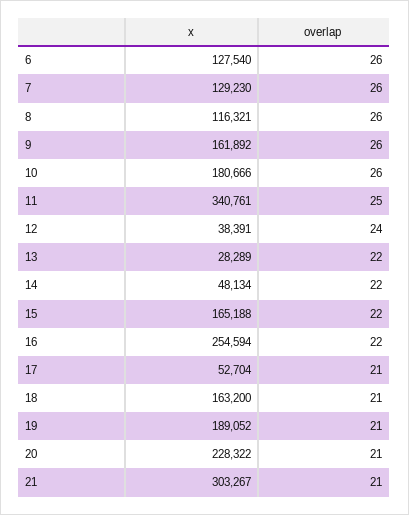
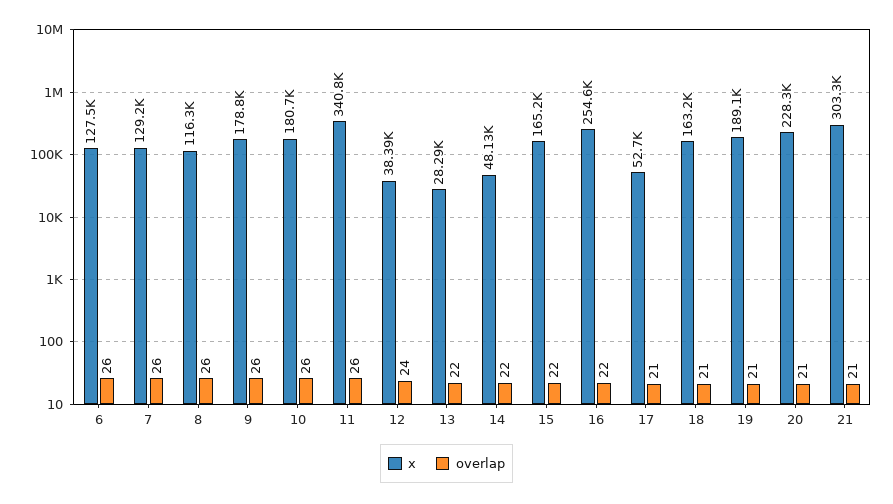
x, 9: 161892 -> 178800
overlap, 11: 25 -> 26

